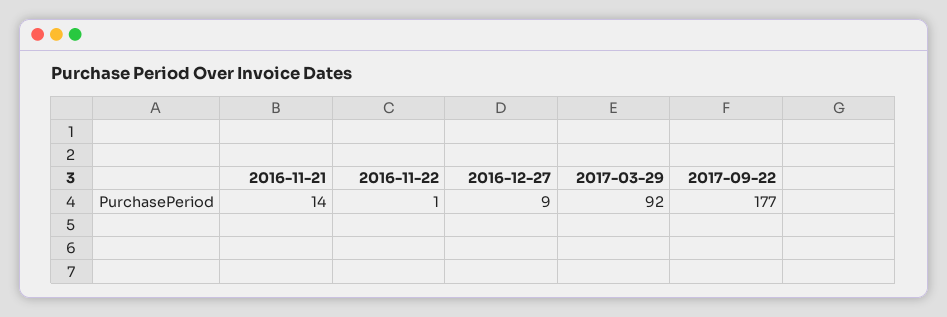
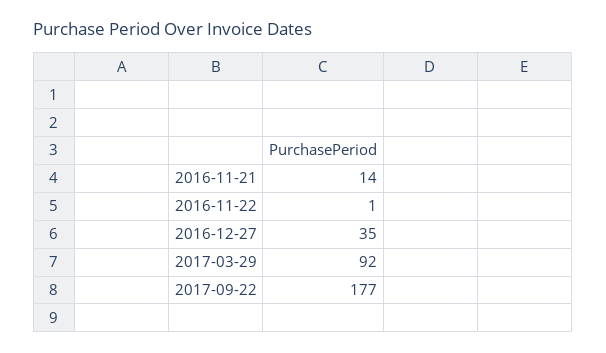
2016-12-27: 9 -> 35

